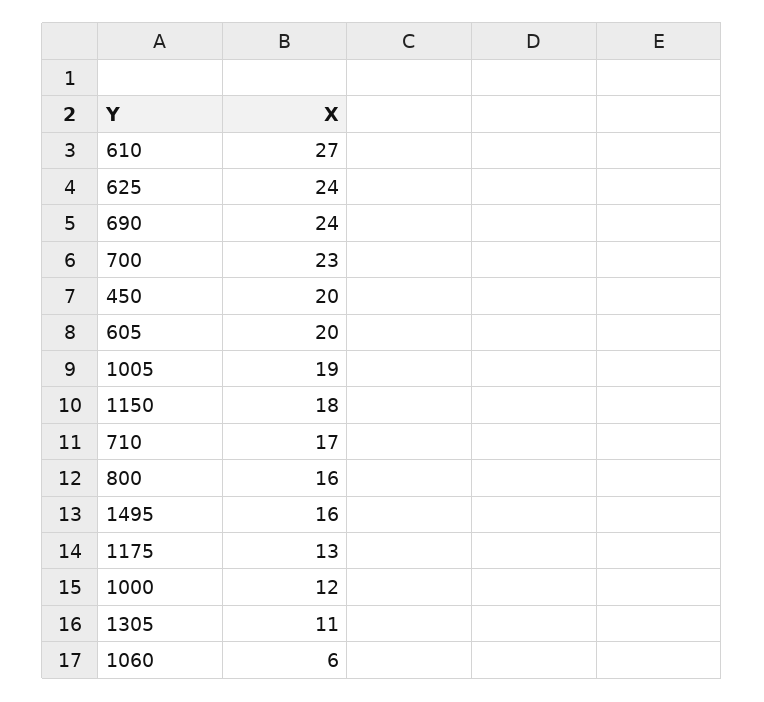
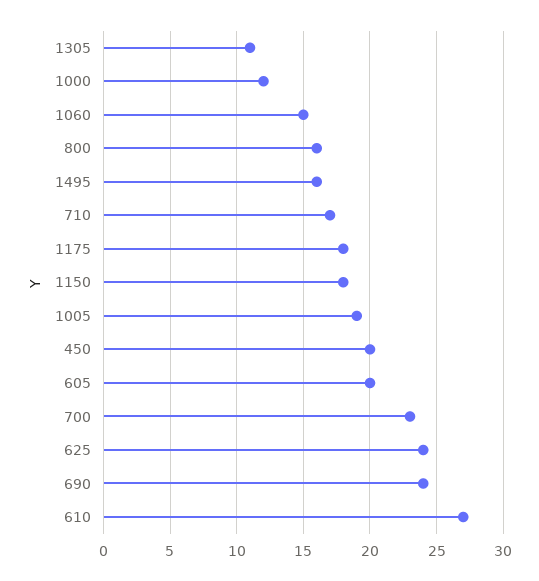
1175: 13 -> 18
1060: 6 -> 15

